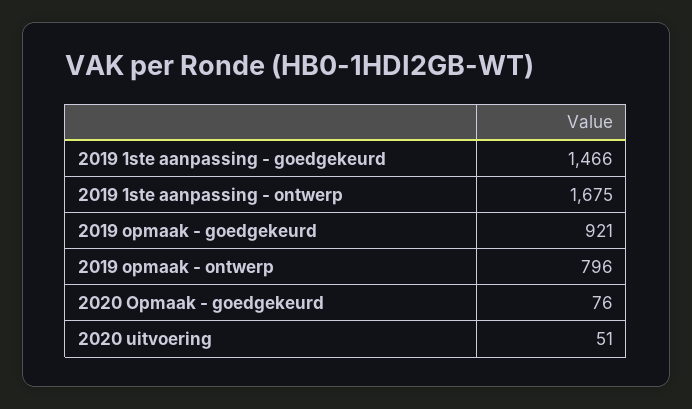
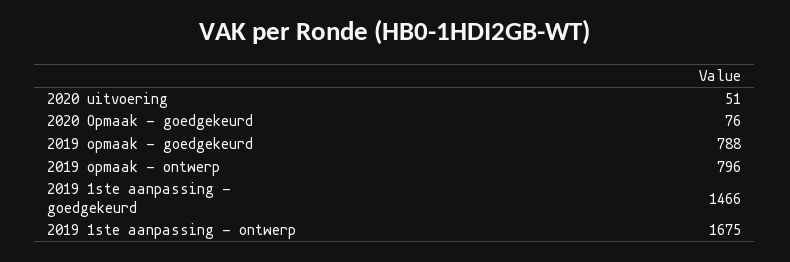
2019 opmaak - goedgekeurd: 921 -> 788

